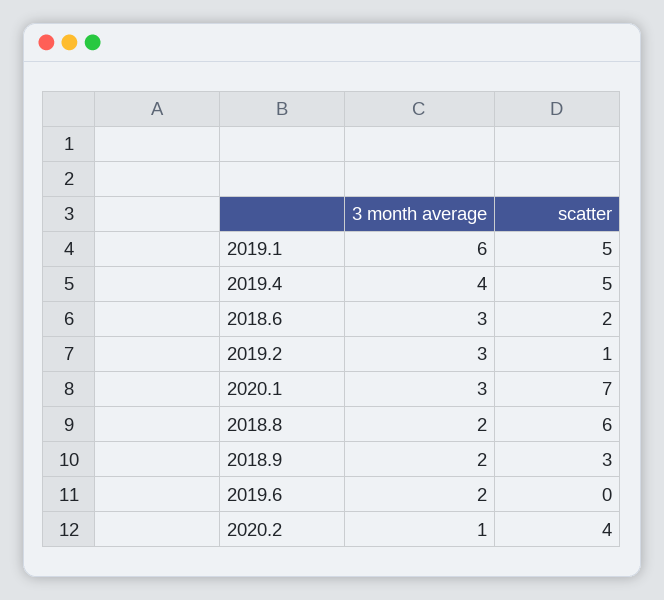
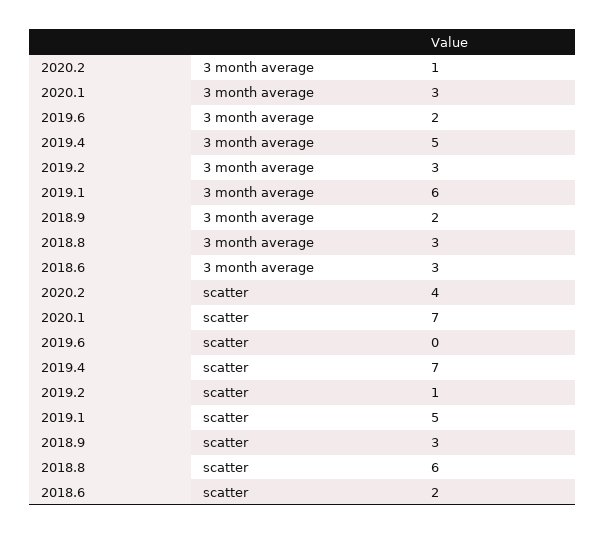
3 month average, 2019.4: 4 -> 5
scatter, 2019.4: 5 -> 7
3 month average, 2018.8: 2 -> 3

